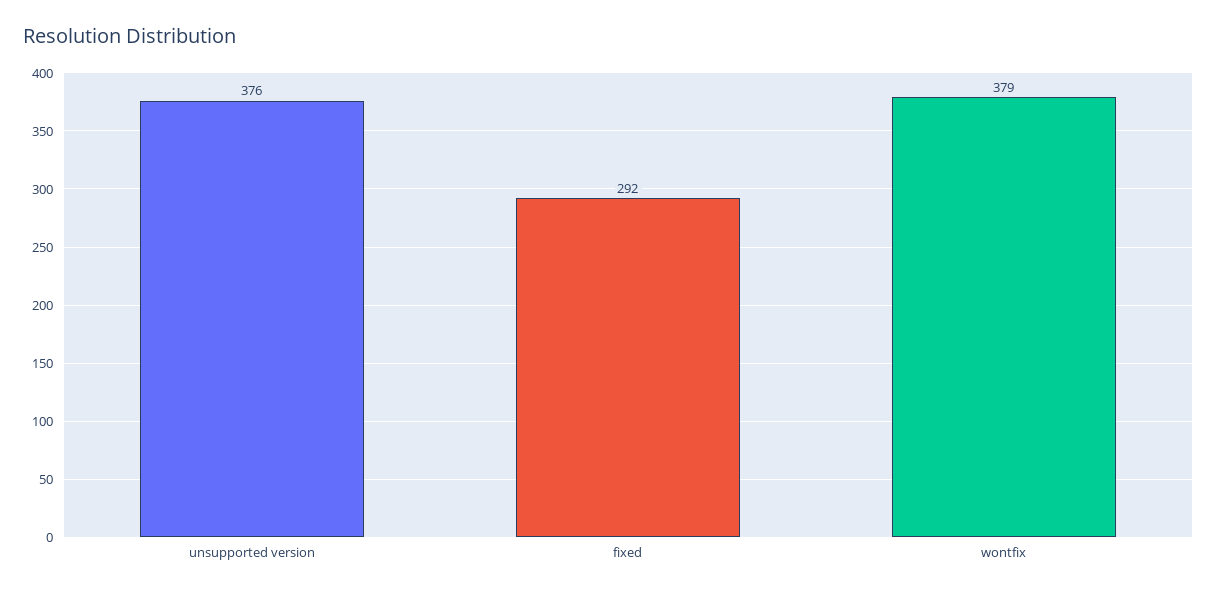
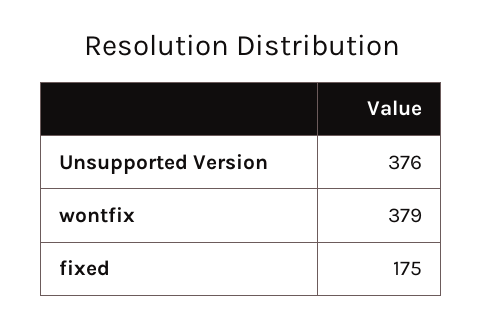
fixed: 292 -> 175

